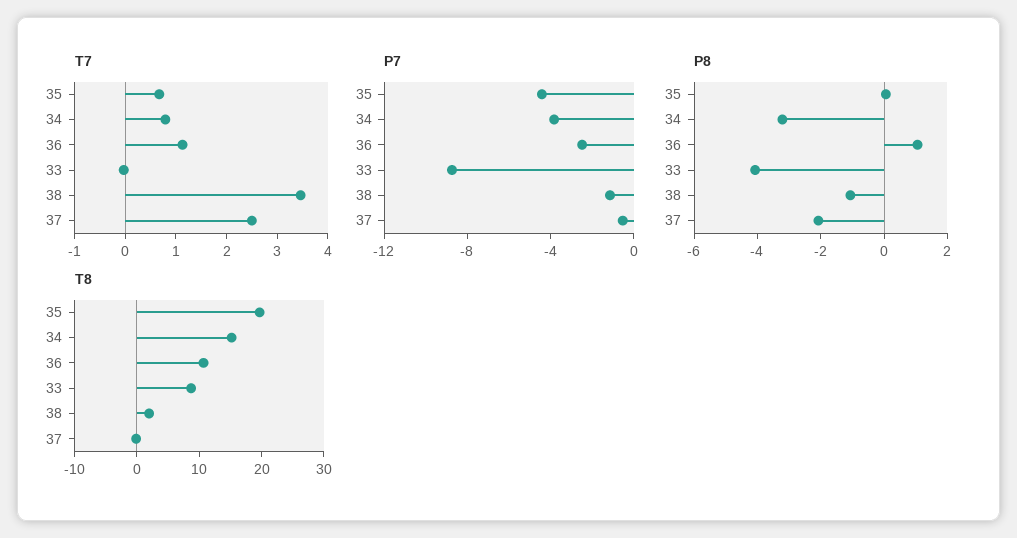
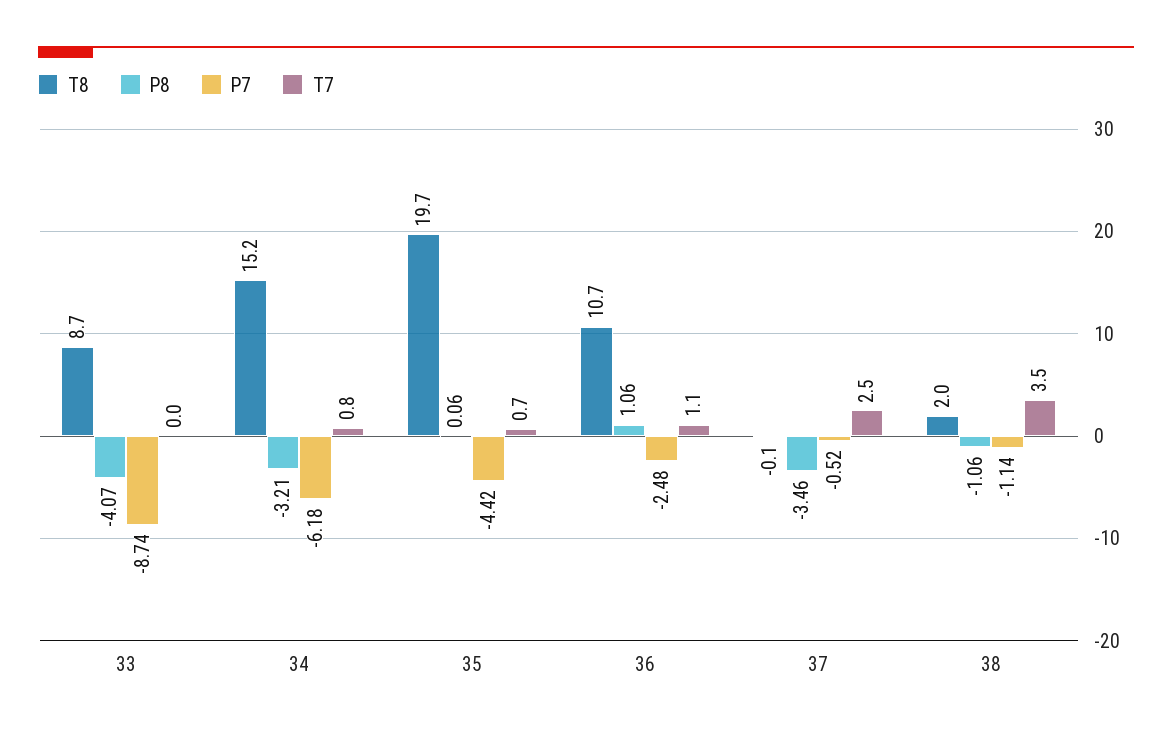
P7, 34: -4 -> -6.18
P8, 37: -2 -> -3.46

